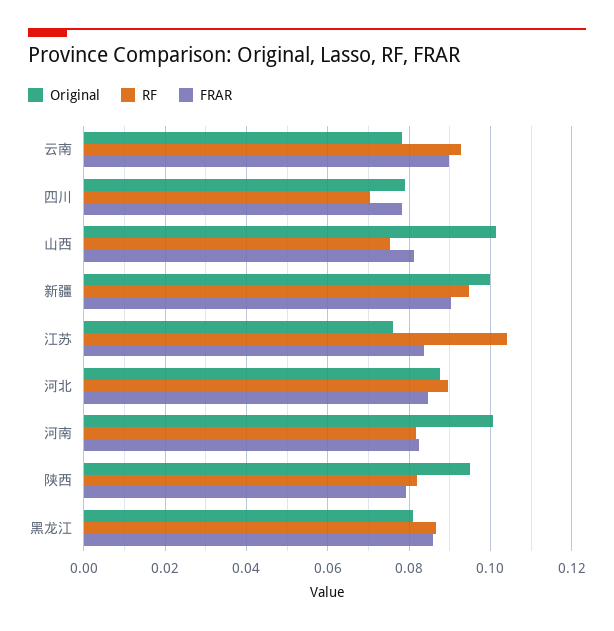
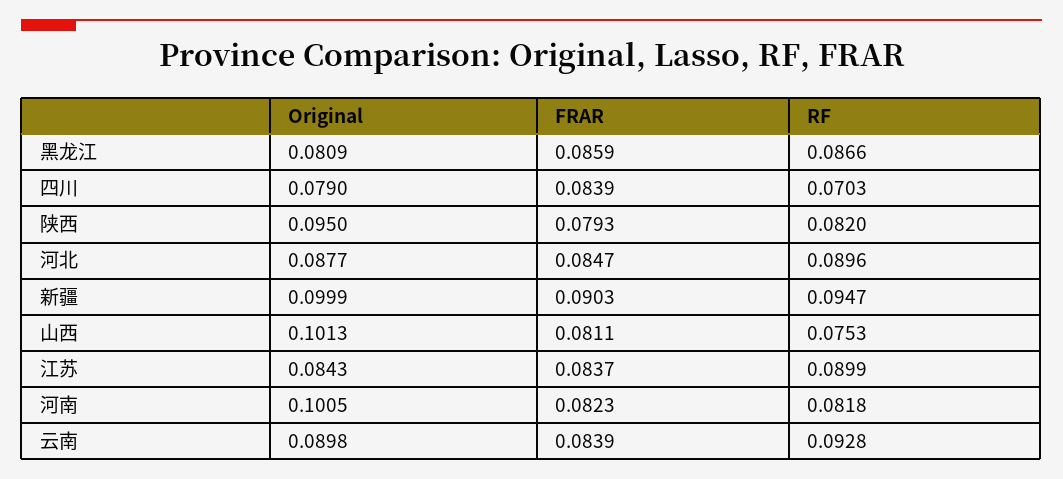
Original, 云南: 0.078 -> 0.0898
FRAR, 云南: 0.09 -> 0.0839
FRAR, 四川: 0.078 -> 0.0839
Original, 江苏: 0.076 -> 0.0843
RF, 江苏: 0.104 -> 0.0899

